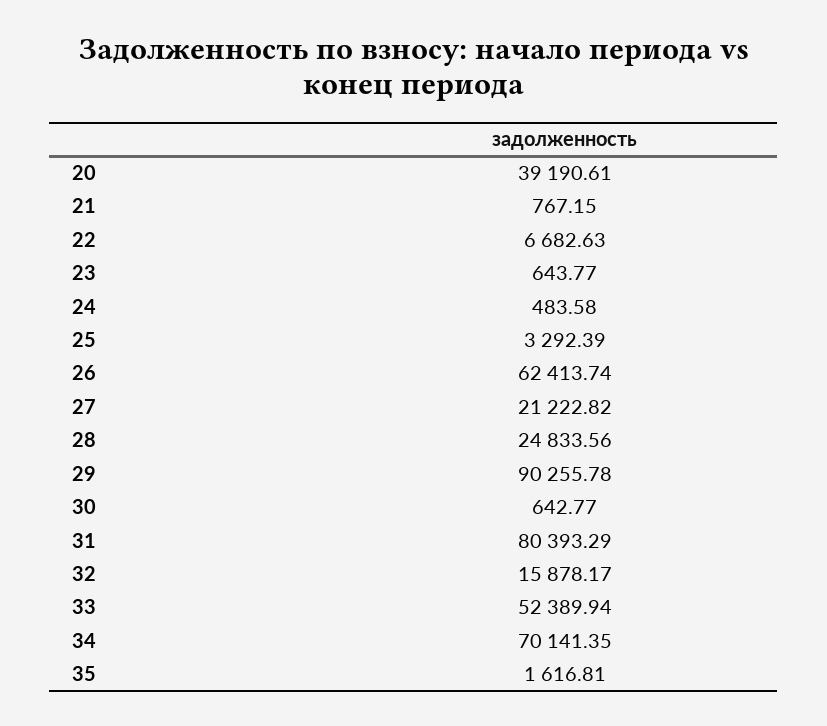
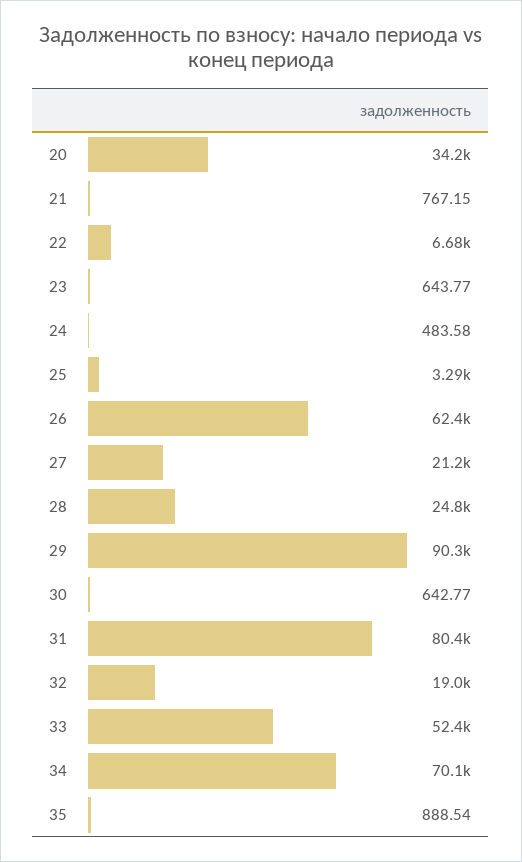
20: 39190.61 -> 34200
32: 15878.17 -> 19000
35: 1616.81 -> 888.54

